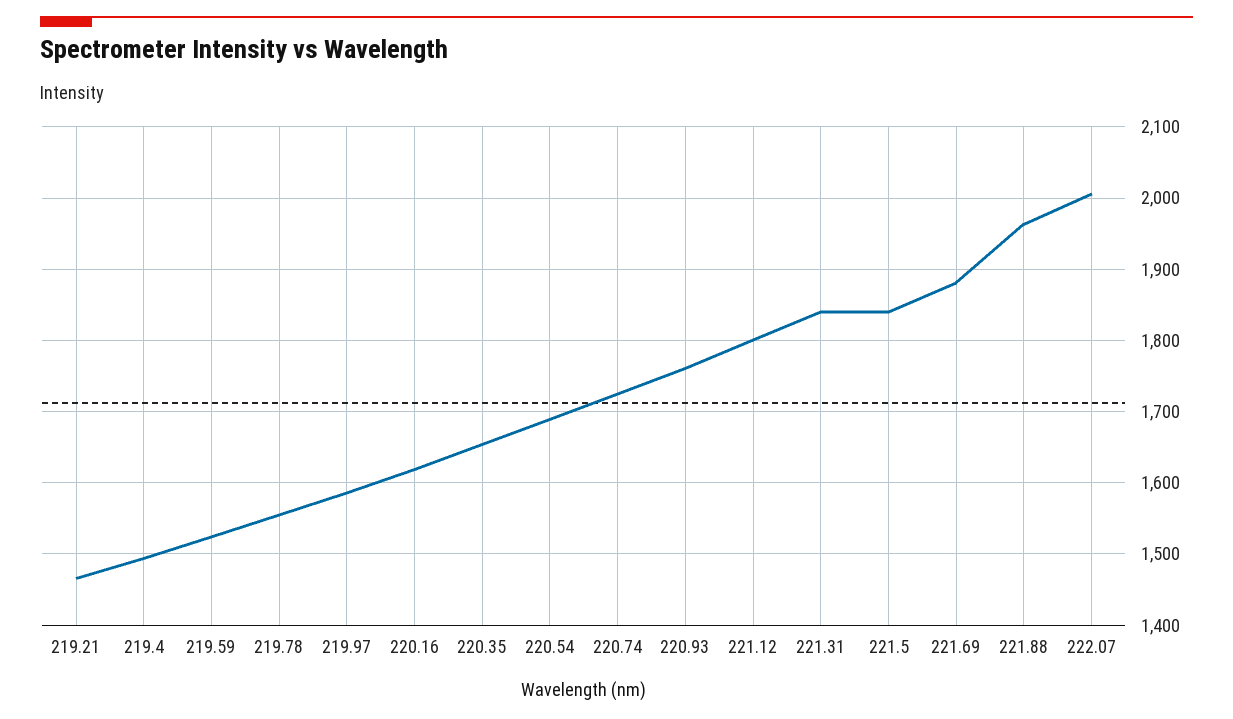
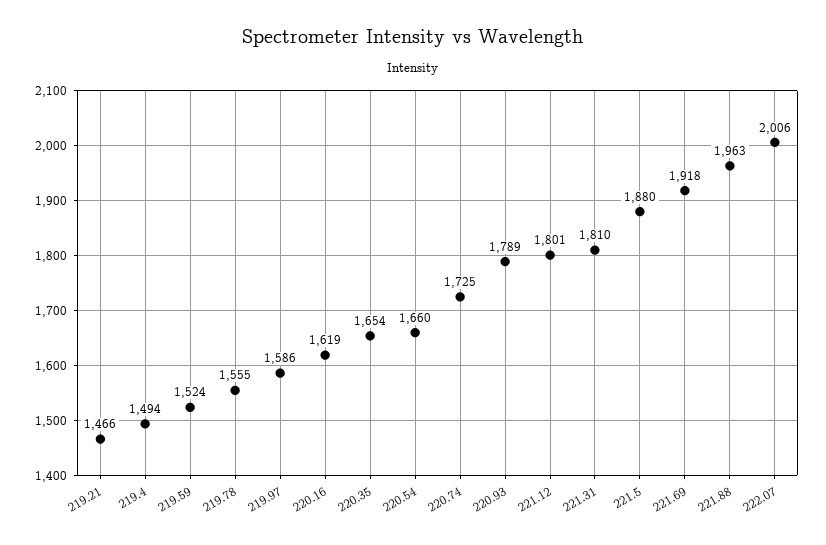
220.54: 1690 -> 1660
220.93: 1760 -> 1789
221.31: 1840 -> 1810
221.5: 1840 -> 1880
221.69: 1880 -> 1918

